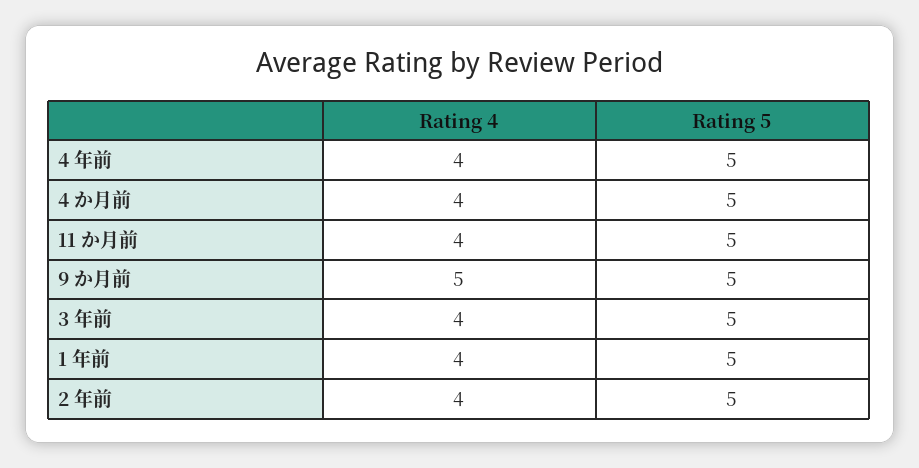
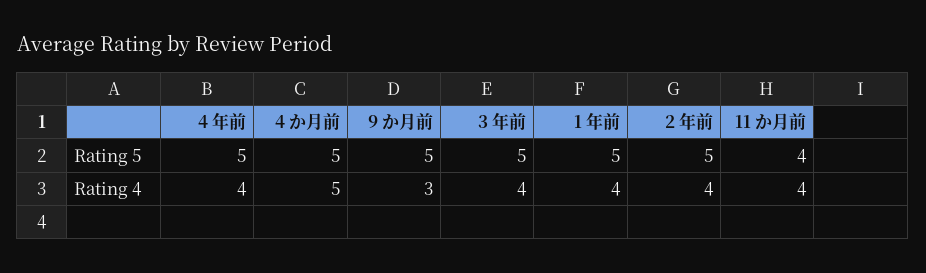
Rating 4, 4 か月前: 4 -> 5
Rating 5, 11 か月前: 5 -> 4
Rating 4, 9 か月前: 5 -> 3

